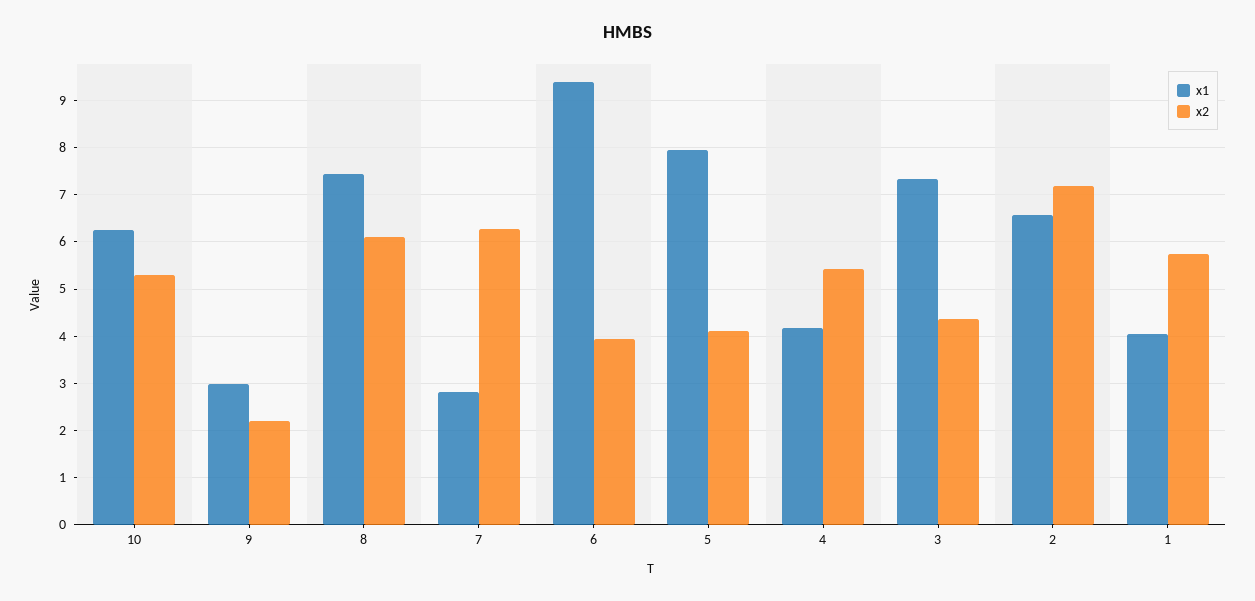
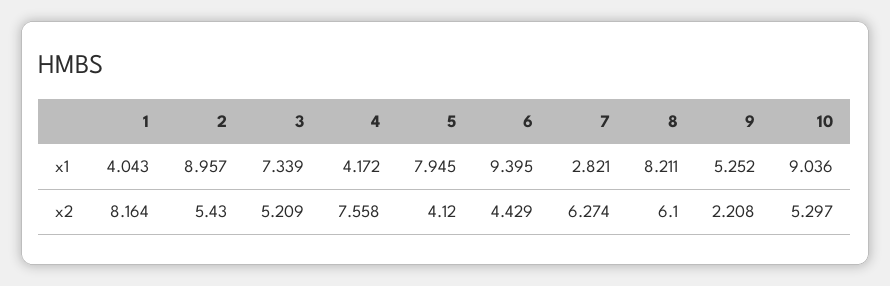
x1, 10: 6.2 -> 9.036
x1, 9: 3 -> 5.252
x1, 8: 7.4 -> 8.211
x2, 6: 4 -> 4.429
x2, 4: 5.4 -> 7.558
x2, 3: 4.4 -> 5.209
x1, 2: 6.6 -> 8.957
x2, 2: 7.2 -> 5.43
x2, 1: 5.8 -> 8.164

